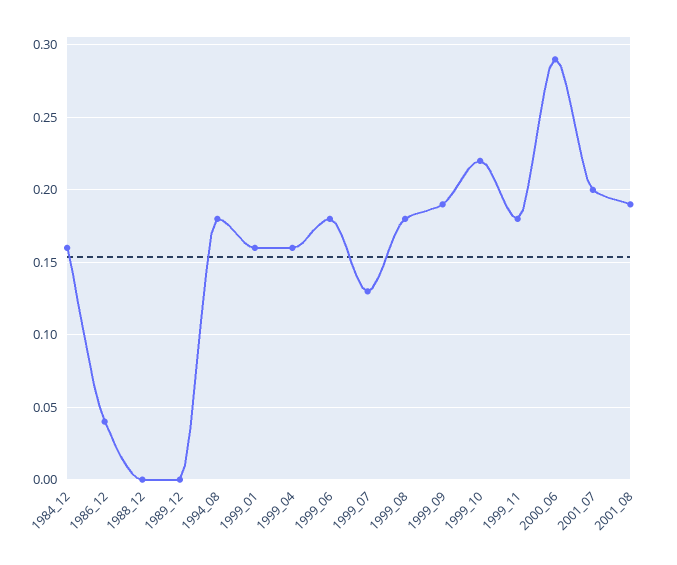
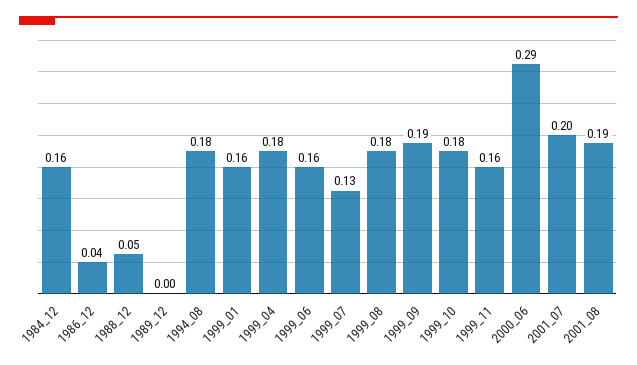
1988_12: 0 -> 0.05
1999_04: 0.16 -> 0.18
1999_06: 0.18 -> 0.16
1999_10: 0.22 -> 0.18
1999_11: 0.18 -> 0.16

